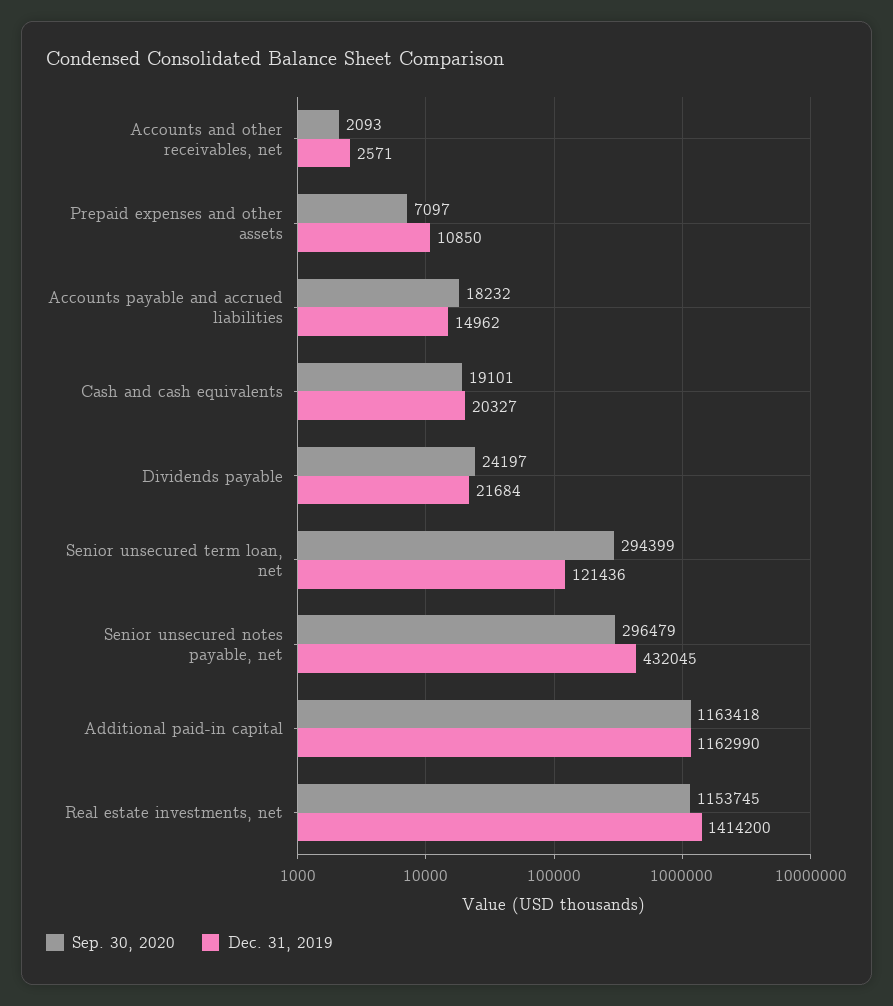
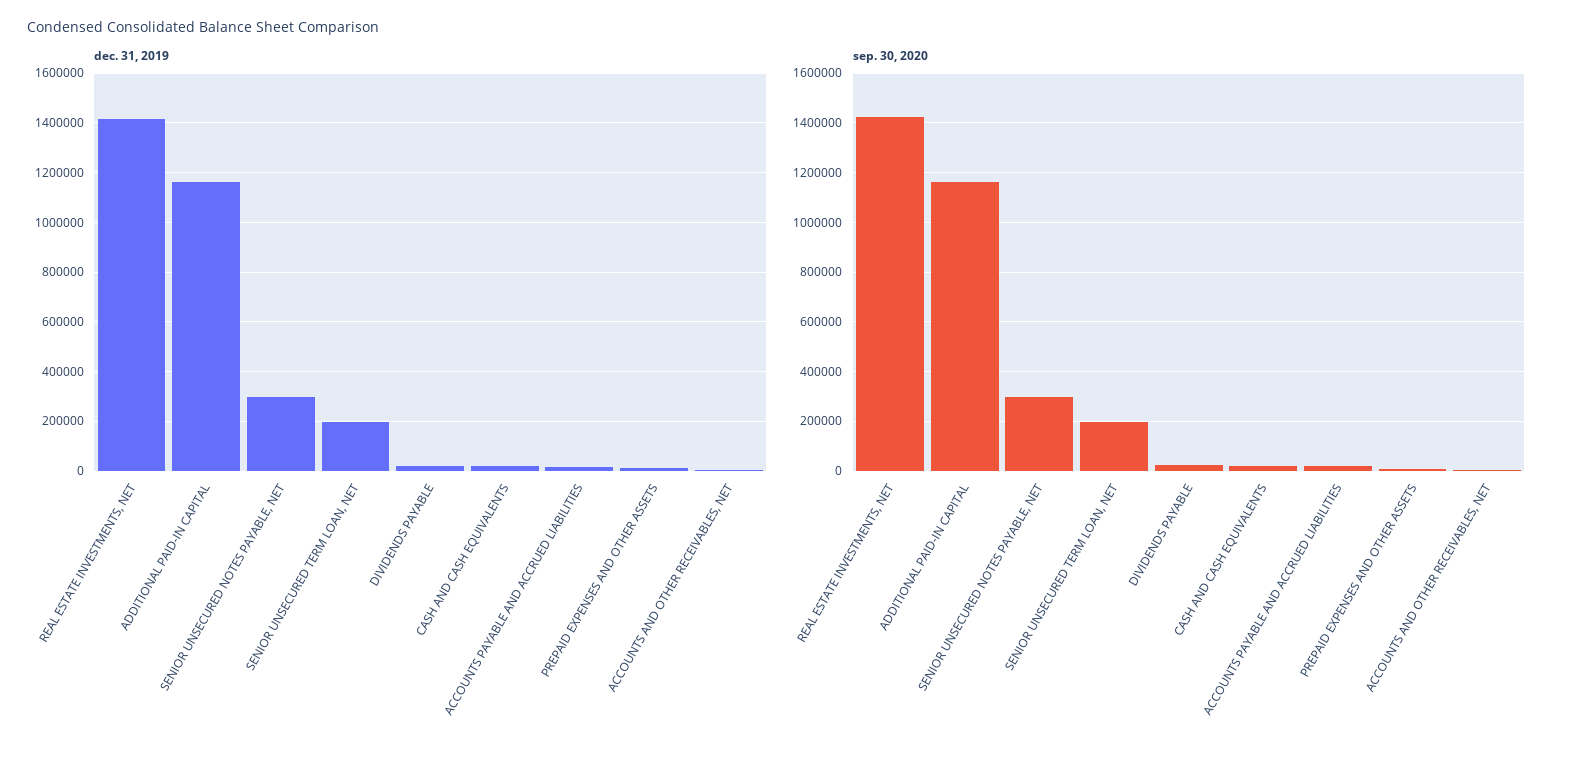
Sep. 30, 2020, Senior unsecured term loan, net: 294399 -> 200000
Dec. 31, 2019, Senior unsecured term loan, net: 121436 -> 200000
Dec. 31, 2019, Senior unsecured notes payable, net: 432045 -> 300000
Sep. 30, 2020, Real estate investments, net: 1153745 -> 1425000

